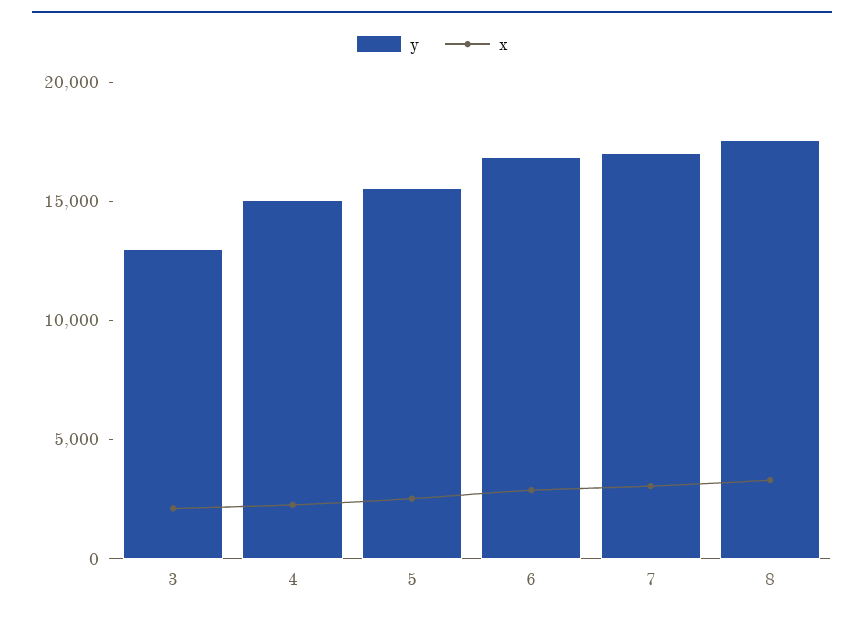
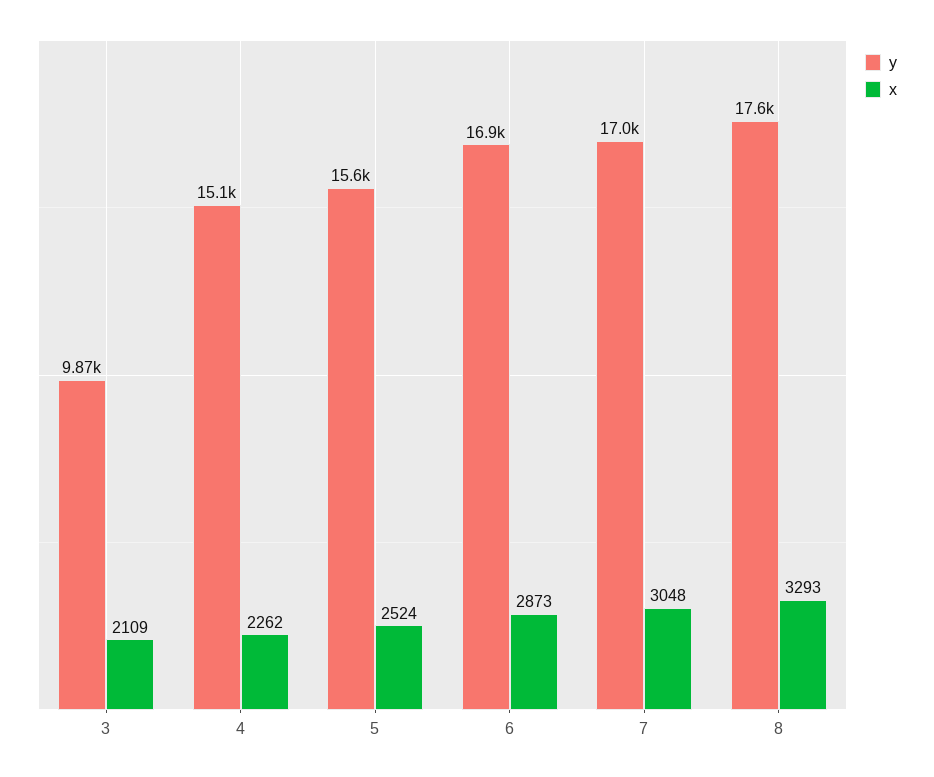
y, 3: 13000 -> 9870

